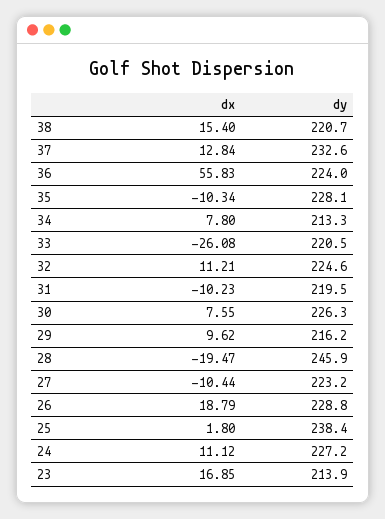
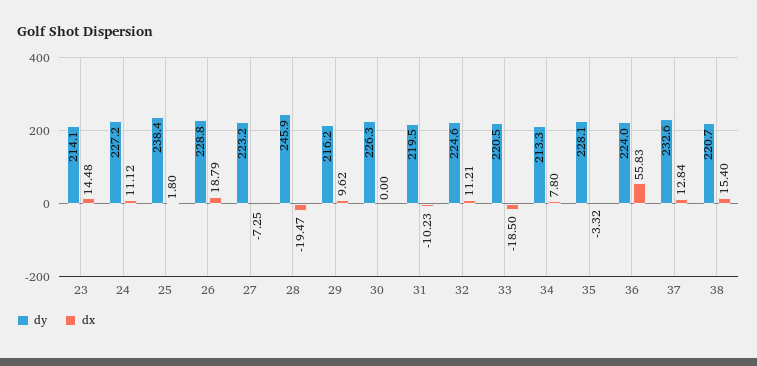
dx, 35: -10.34 -> -3.32
dx, 33: -26.08 -> -18.5
dx, 30: 7.55 -> 0
dx, 27: -10.44 -> -7.25
dx, 23: 16.85 -> 14.48
dy, 23: 213.9 -> 214.1

